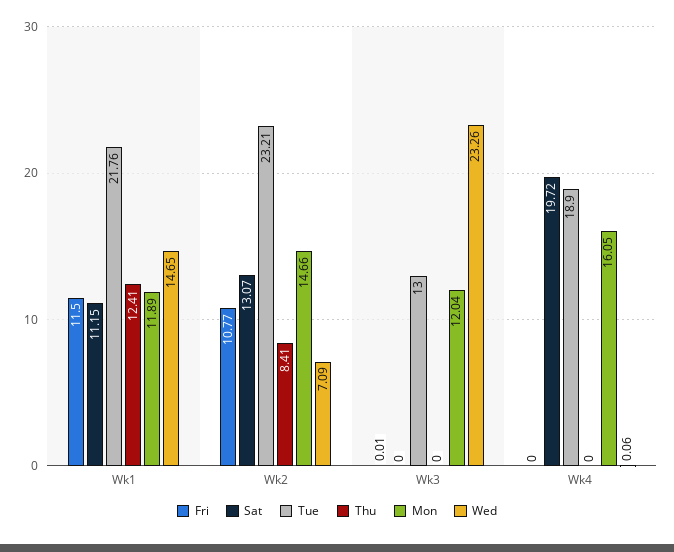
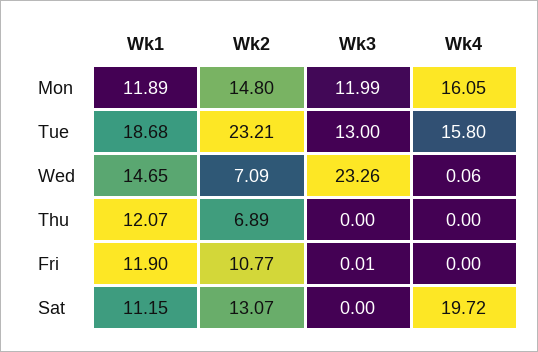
Fri, Wk1: 11.5 -> 11.9
Tue, Wk1: 21.76 -> 18.68
Thu, Wk1: 12.41 -> 12.07
Thu, Wk2: 8.41 -> 6.89
Mon, Wk2: 14.66 -> 14.8
Mon, Wk3: 12.04 -> 11.99
Tue, Wk4: 18.9 -> 15.8

